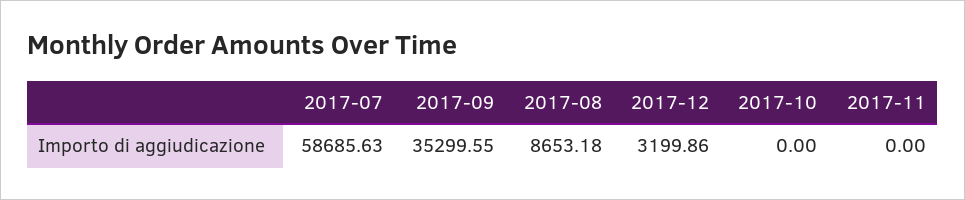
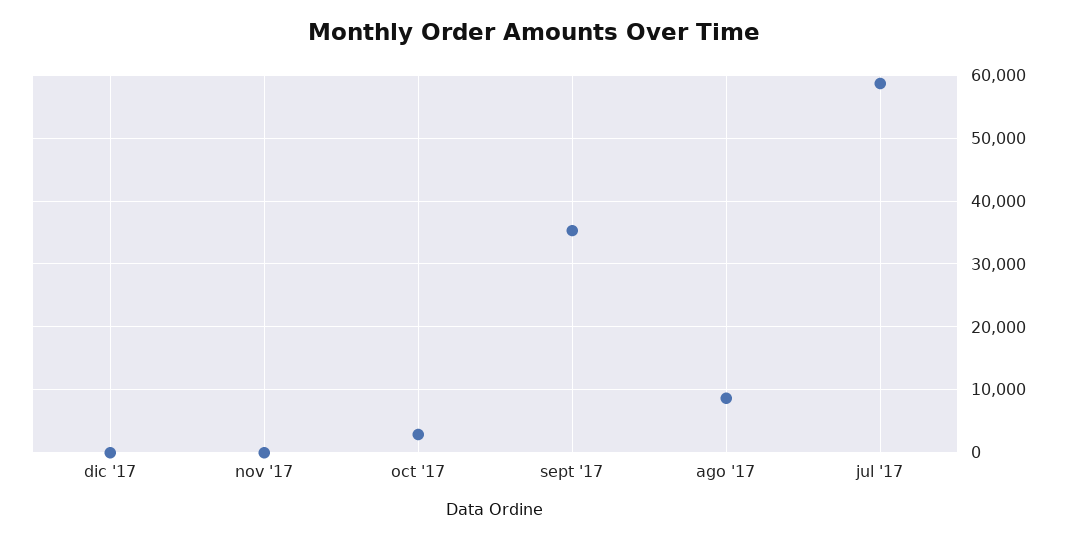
2017-12: 3199.86 -> 0
2017-10: 0 -> 3000

